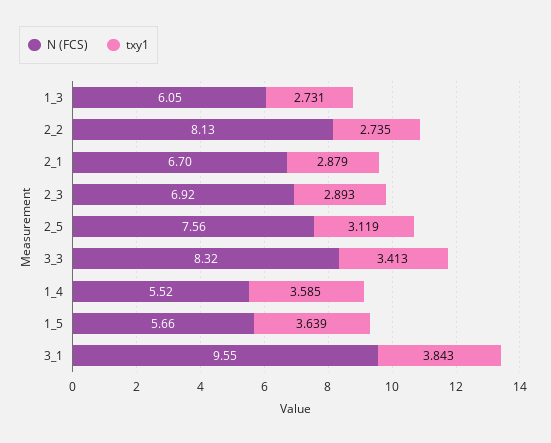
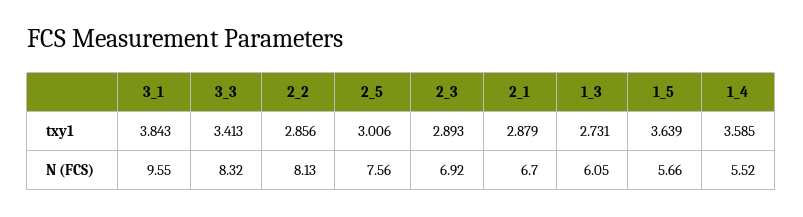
txy1, 2_2: 2.735 -> 2.856
txy1, 2_5: 3.119 -> 3.006

